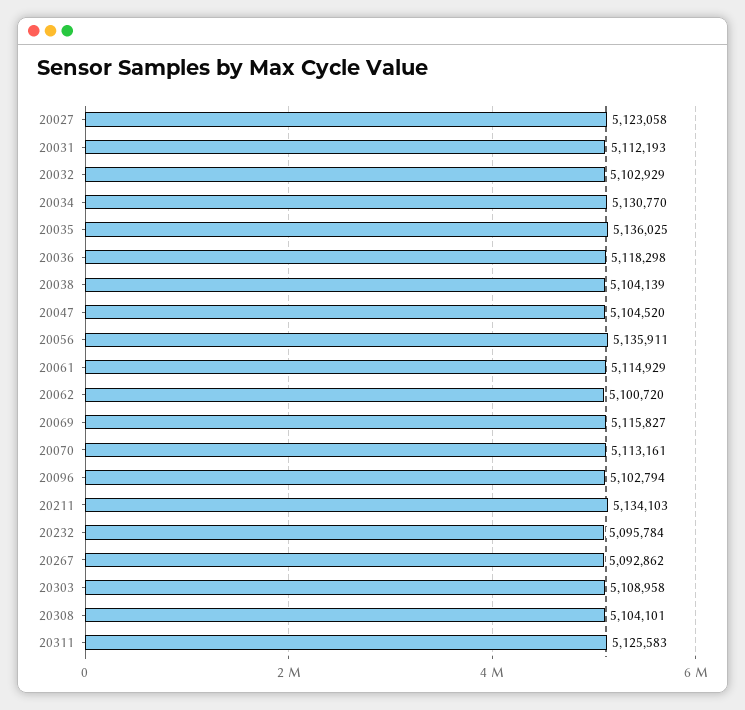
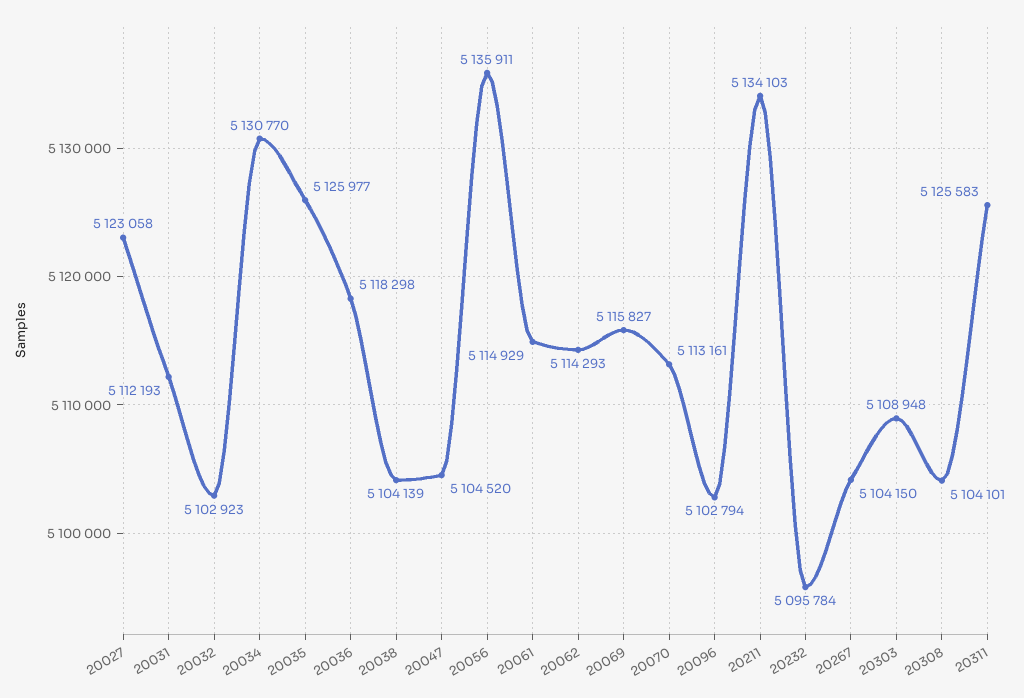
20032: 5102929 -> 5102923
20035: 5136025 -> 5125977
20062: 5100720 -> 5114293
20267: 5092862 -> 5104150
20303: 5108958 -> 5108948

